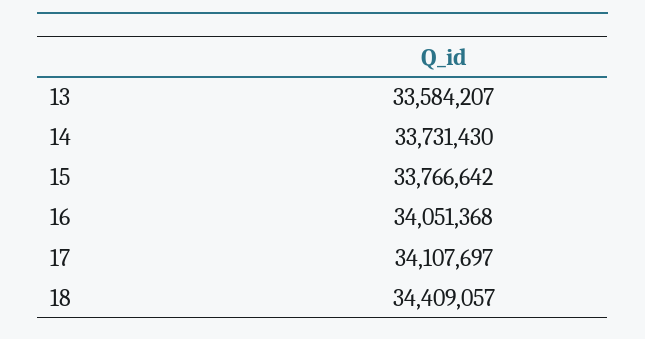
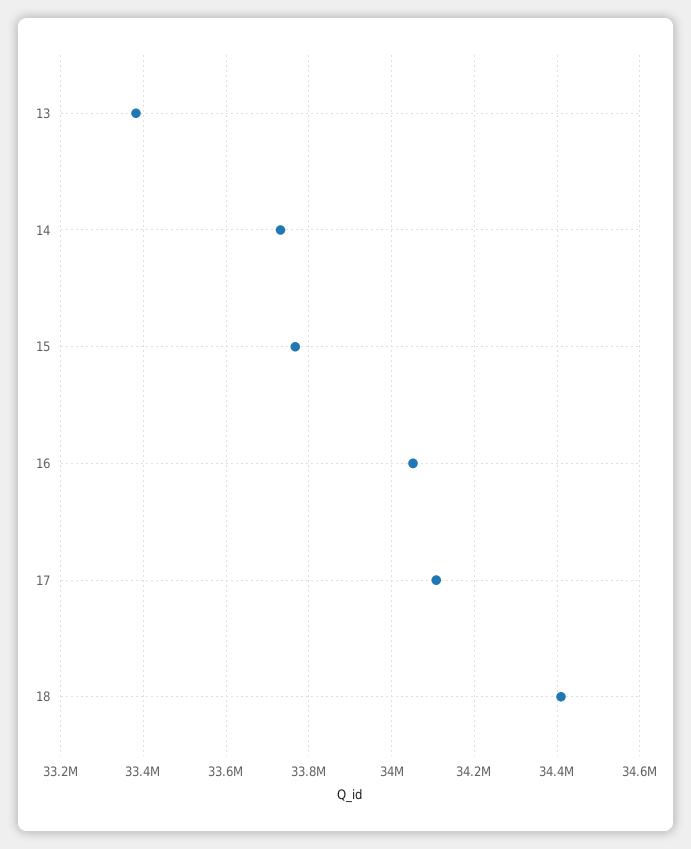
13: 33584207 -> 33380000

